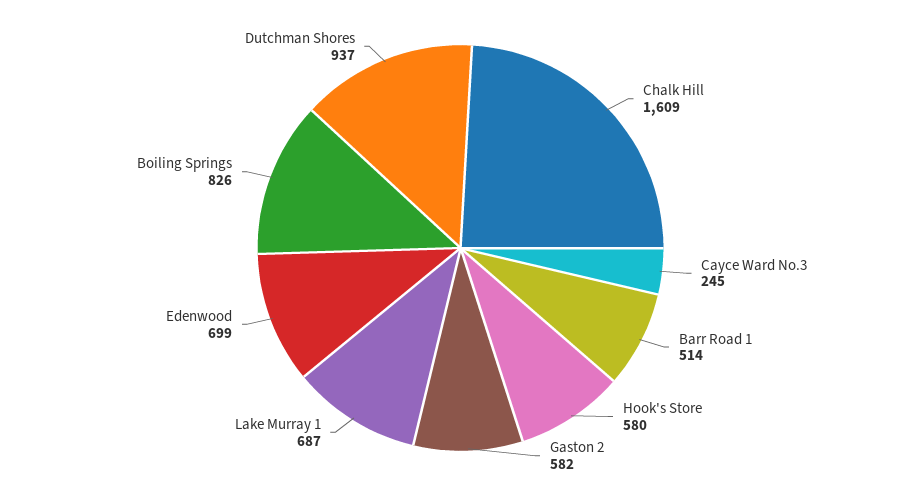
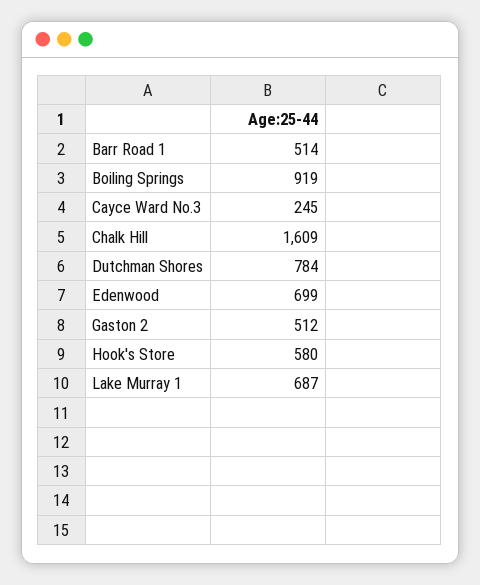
Gaston 2: 582 -> 512
Boiling Springs: 826 -> 919
Dutchman Shores: 937 -> 784

